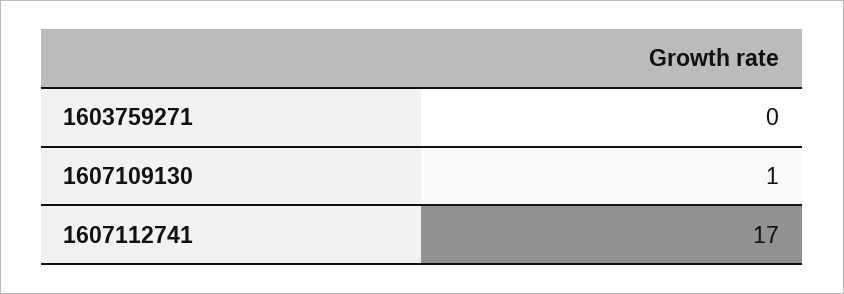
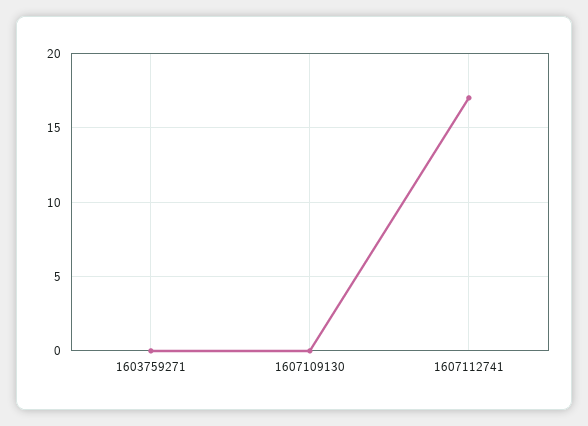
1607109130: 1 -> 0

